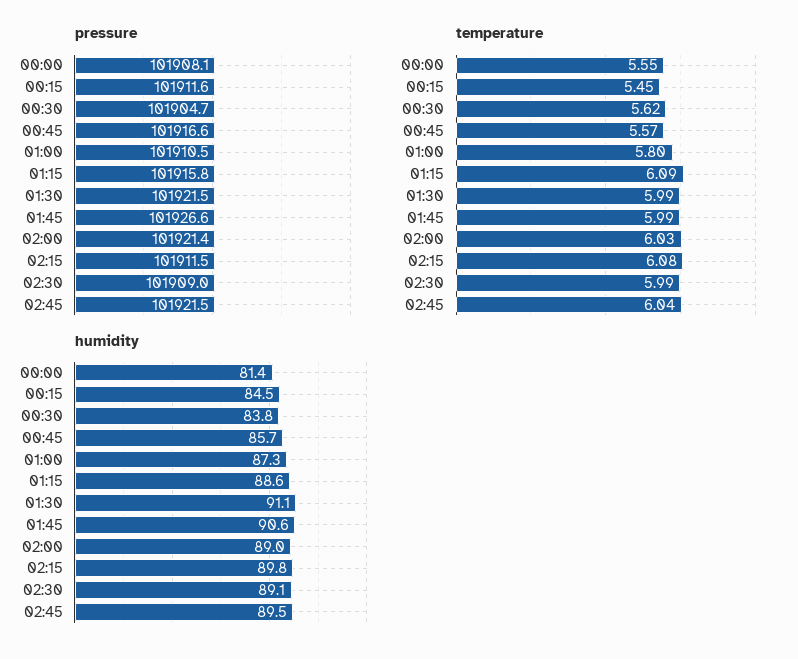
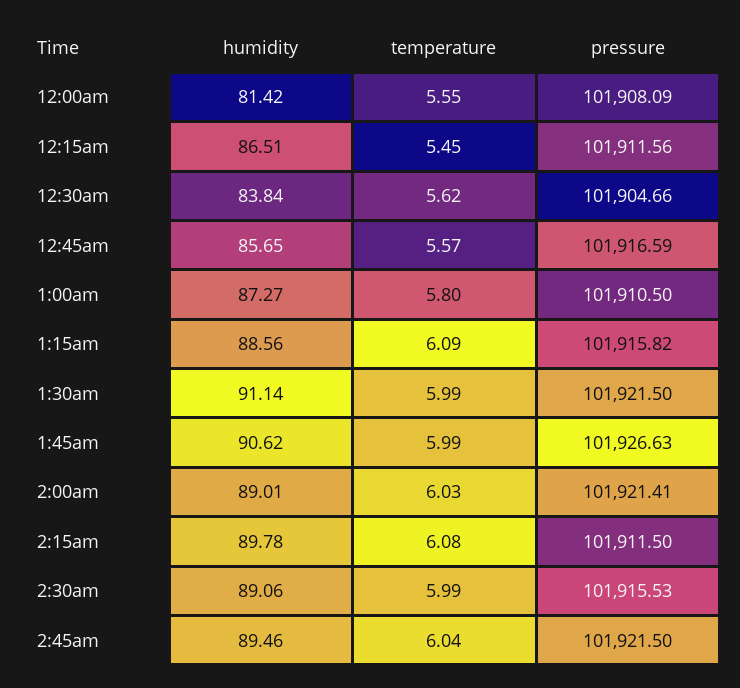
pressure, 02:30: 101909 -> 101915.53
humidity, 00:15: 84.5 -> 86.51

